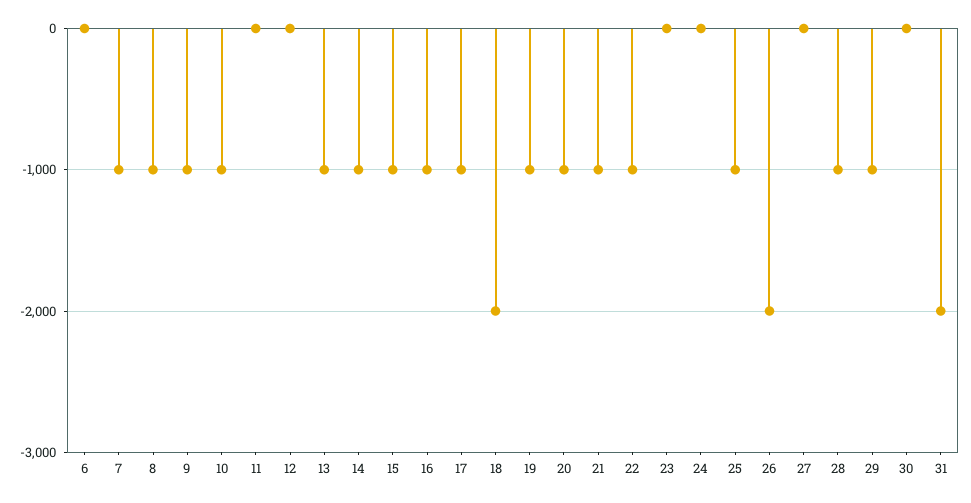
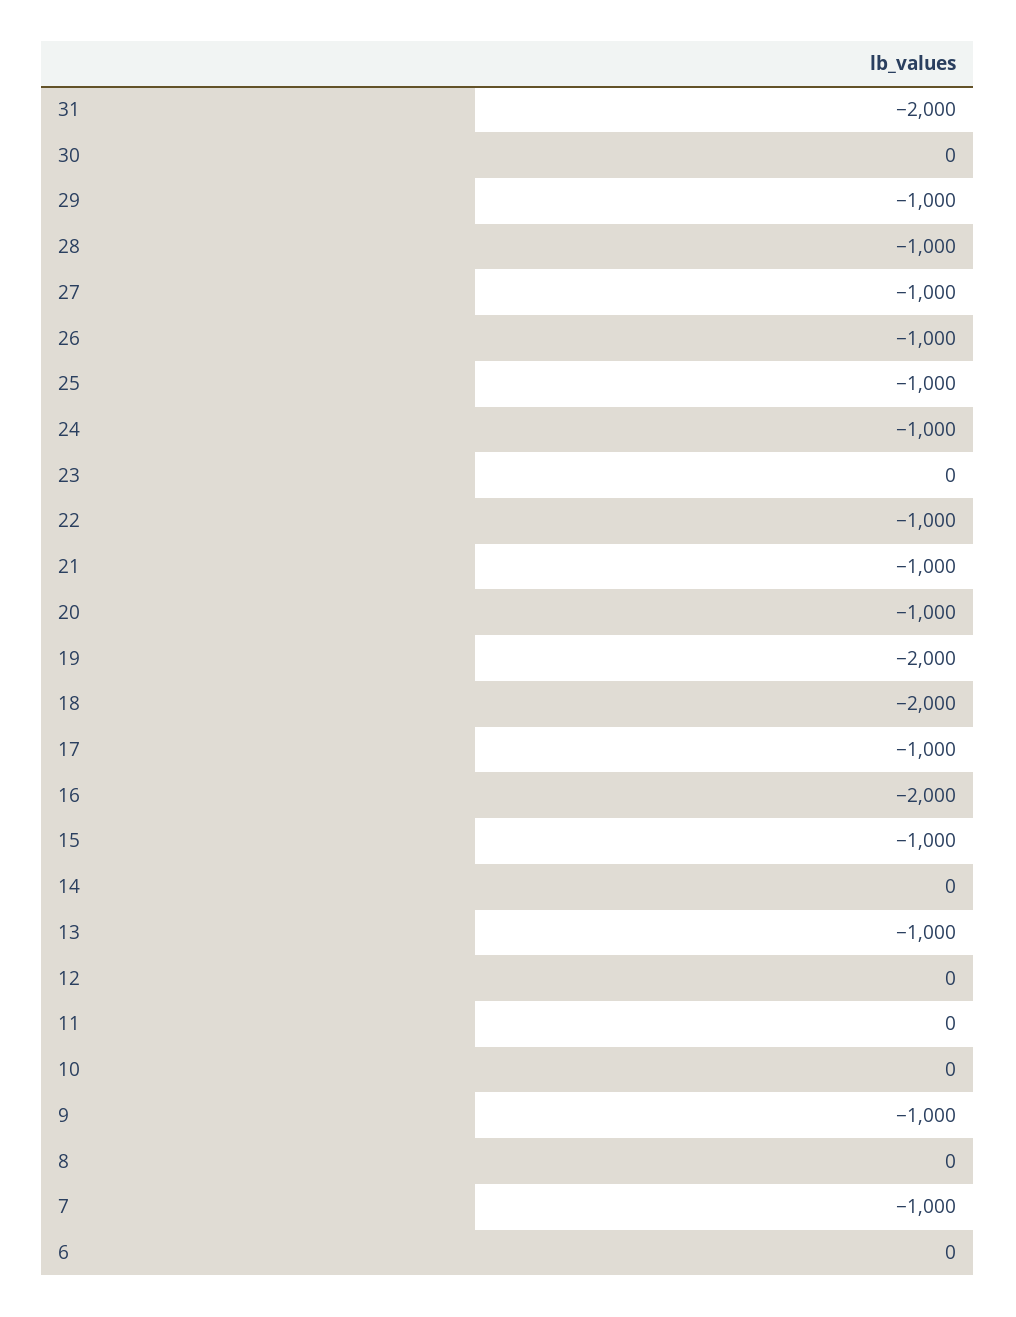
8: -1000 -> 0
10: -1000 -> 0
14: -1000 -> 0
16: -1000 -> -2000
19: -1000 -> -2000
24: 0 -> -1000
26: -2000 -> -1000
27: 0 -> -1000

